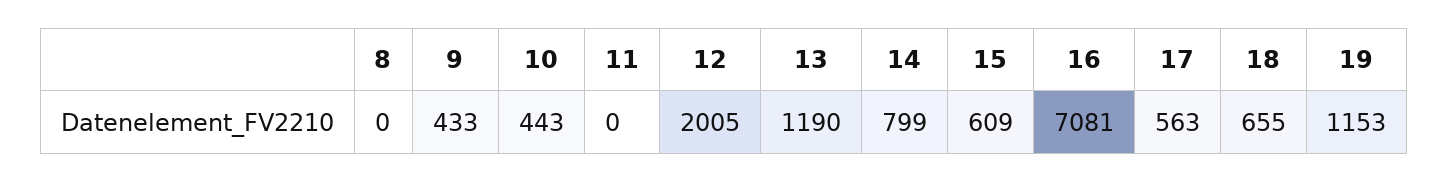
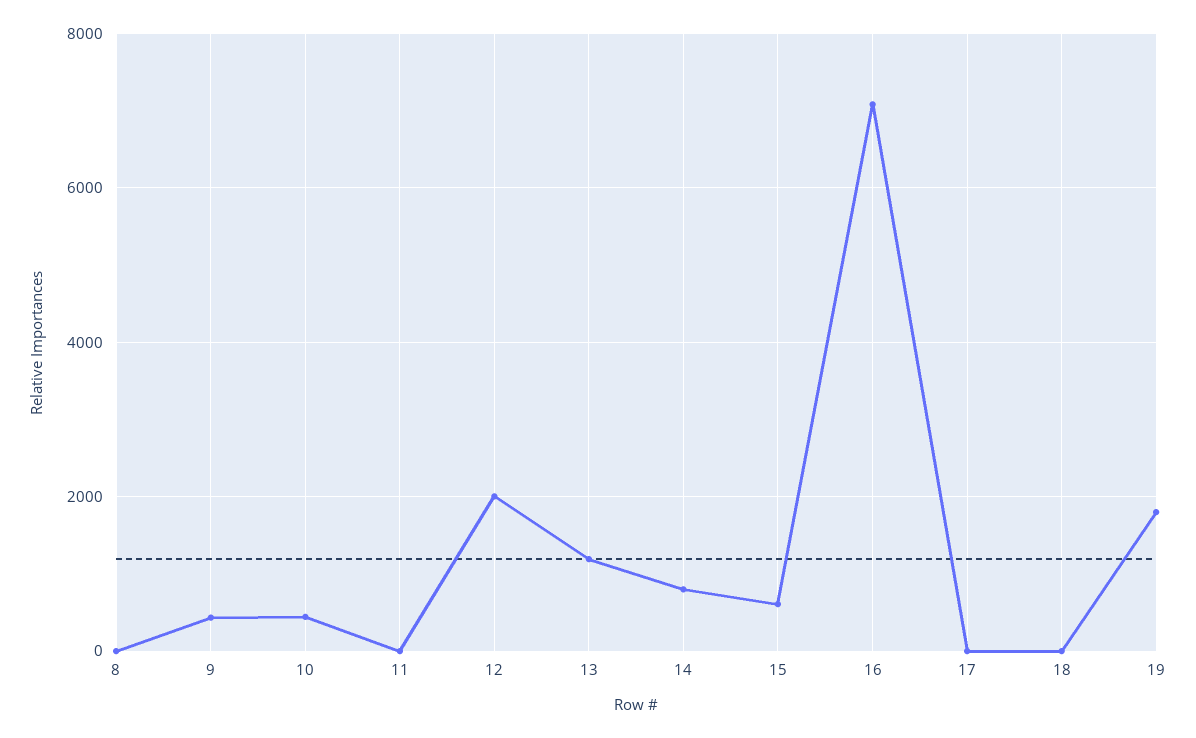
17: 563 -> 0
18: 655 -> 0
19: 1153 -> 1800

